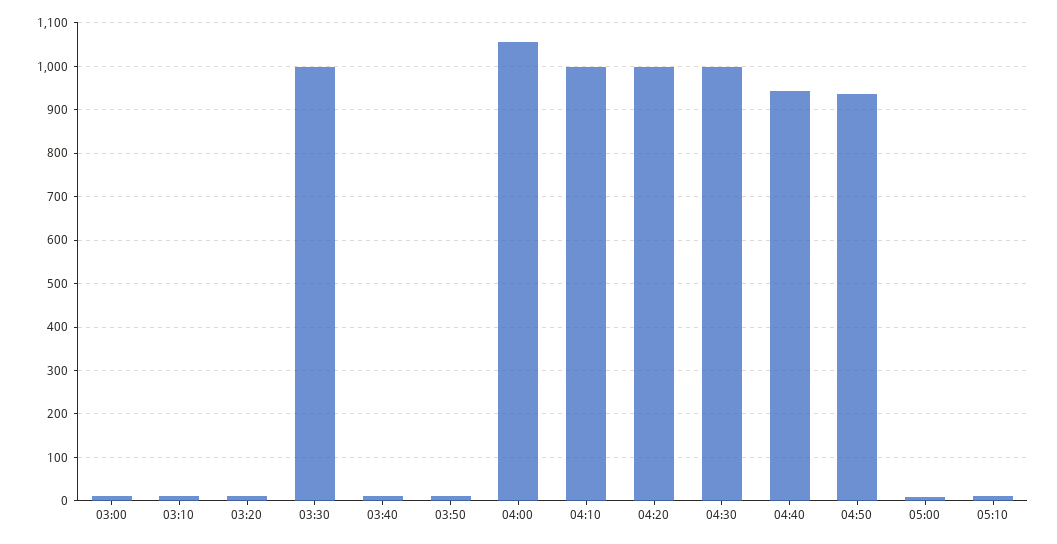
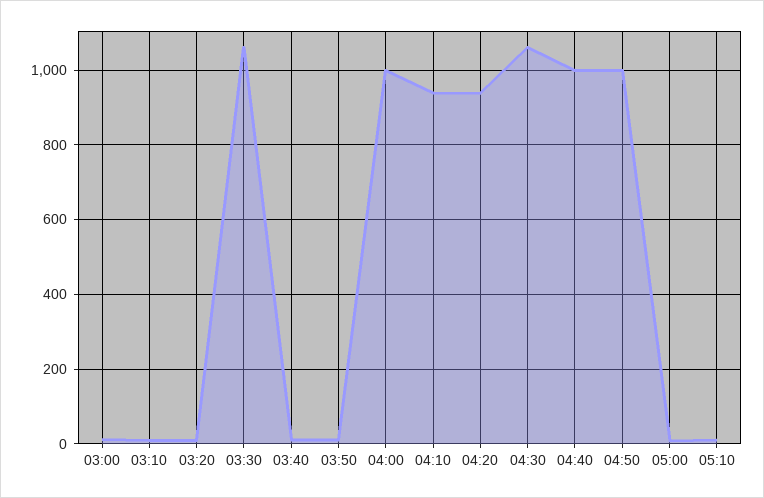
03:30: 1000 -> 1060
04:00: 1060 -> 1000
04:10: 1000 -> 940
04:20: 1000 -> 940
04:30: 1000 -> 1060
04:40: 940 -> 1000
04:50: 940 -> 1000

